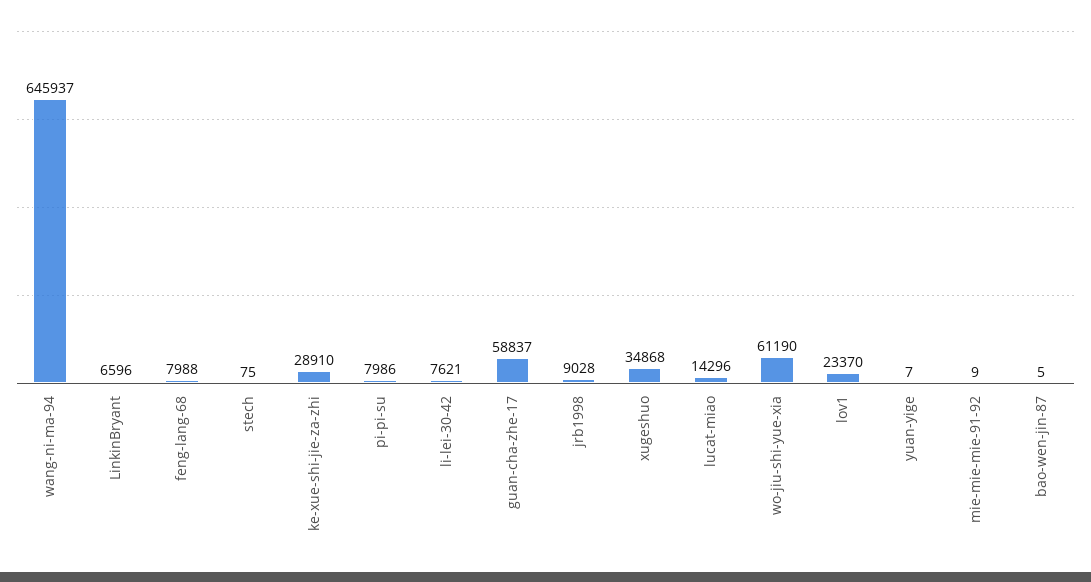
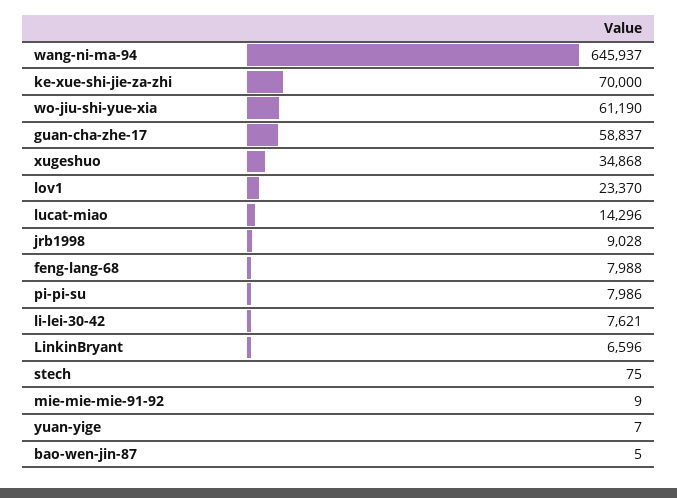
ke-xue-shi-jie-za-zhi: 28910 -> 70000

